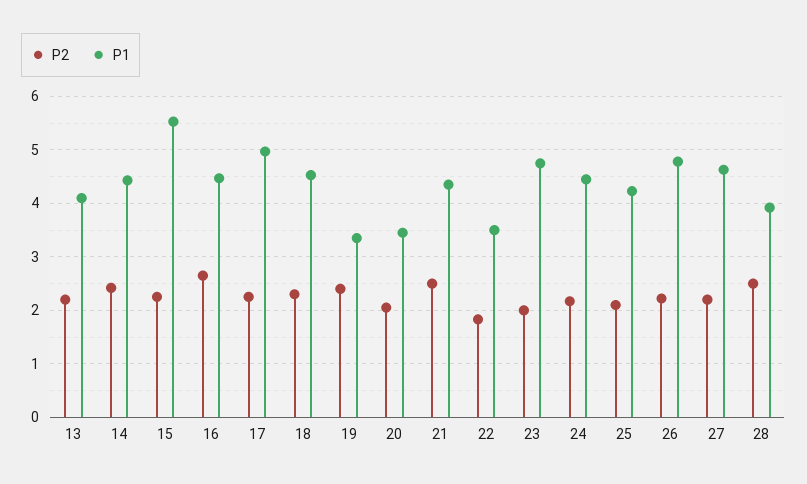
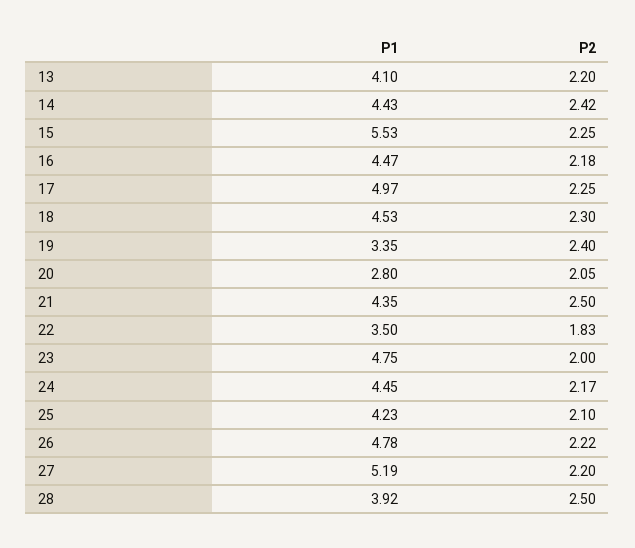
P2, 16: 2.6 -> 2.18
P1, 20: 3.4 -> 2.8
P1, 27: 4.6 -> 5.19

